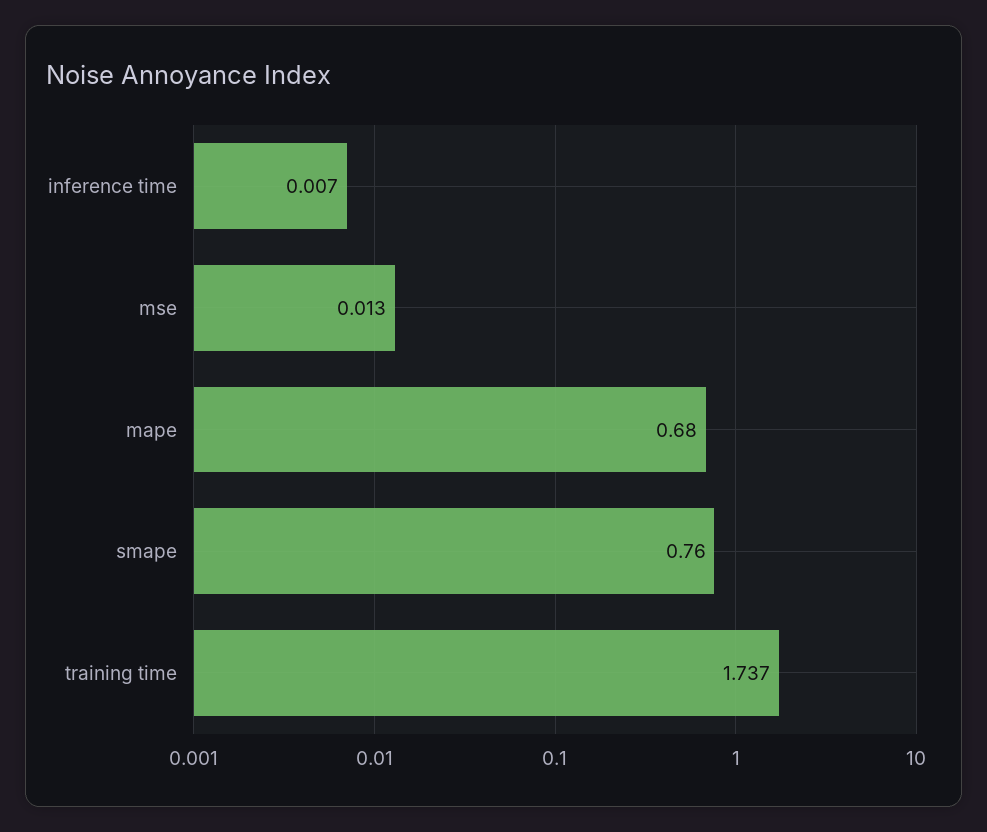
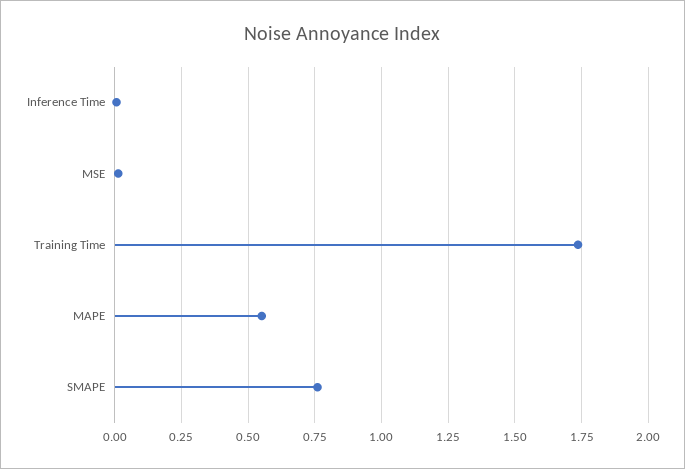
mape: 0.68 -> 0.55

